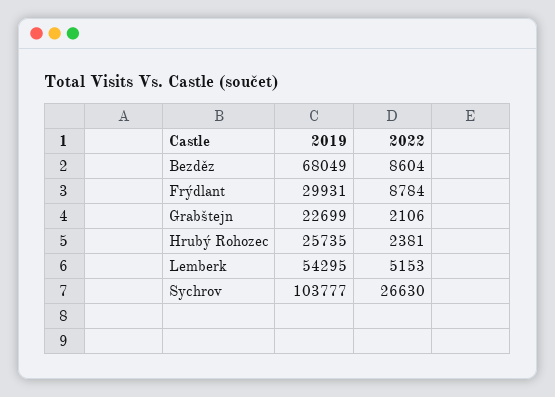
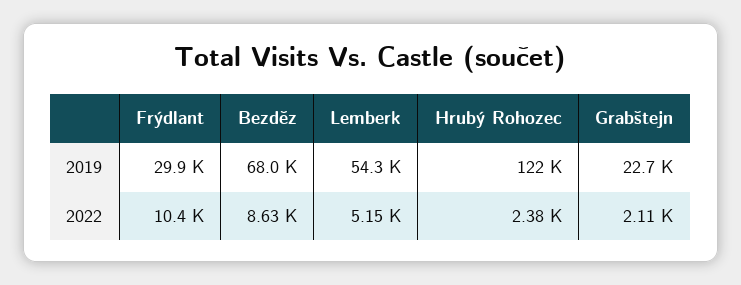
2022, Bezděz: 8604 -> 8630
2022, Frýdlant: 8784 -> 10400
2019, Hrubý Rohozec: 25735 -> 122000
2019, Sychrov: 103777 -> none
2022, Sychrov: 26630 -> none

